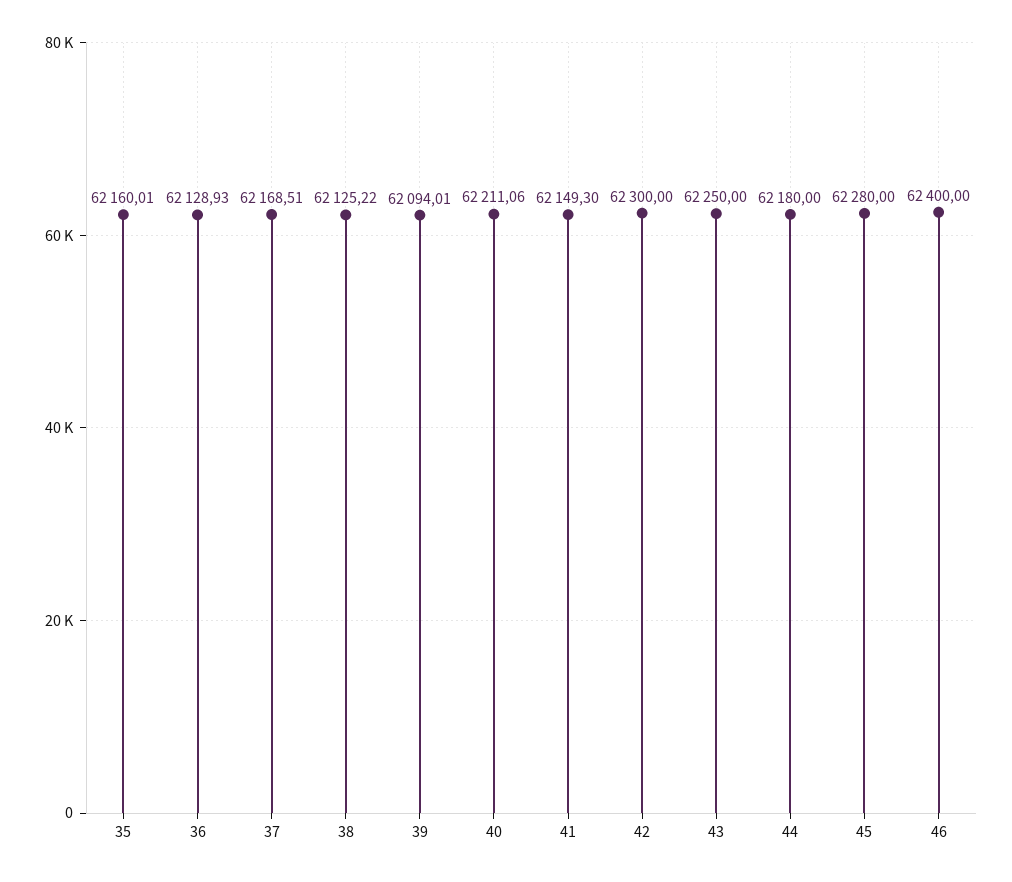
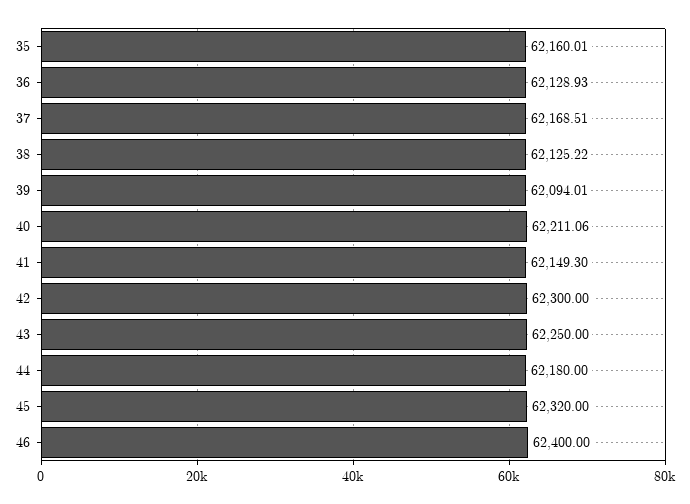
45: 62280 -> 62320

